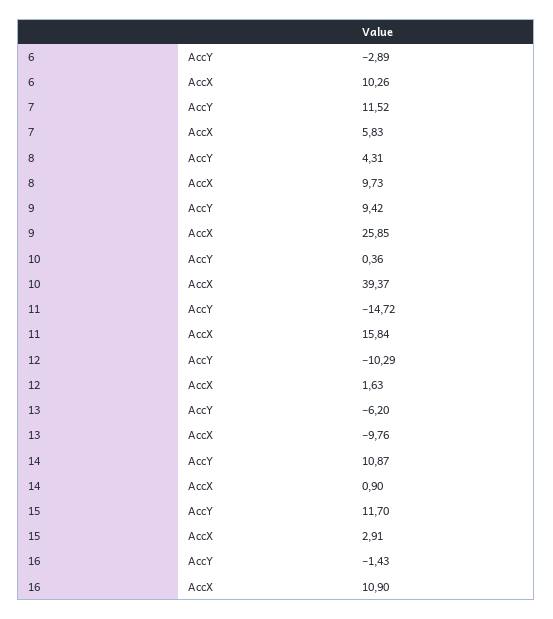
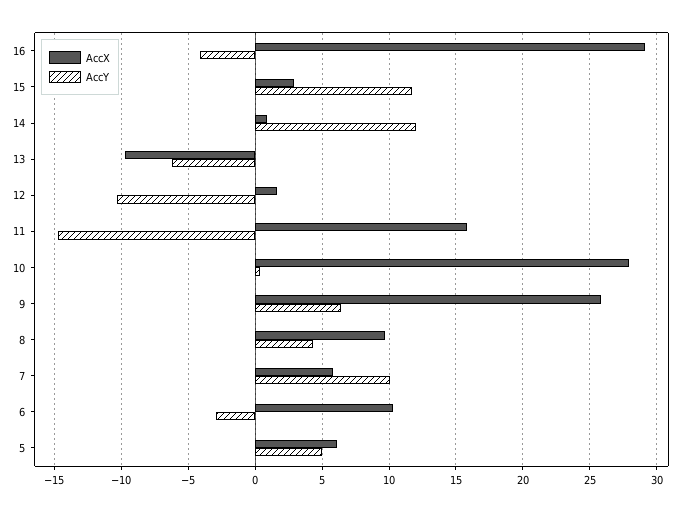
AccY, 7: 11.52 -> 10
AccY, 9: 9.42 -> 6.5
AccX, 10: 39.37 -> 28
AccY, 14: 10.87 -> 12
AccY, 16: -1.43 -> -4
AccX, 16: 10.9 -> 29
AccX, 5: none -> 6
AccY, 5: none -> 5

